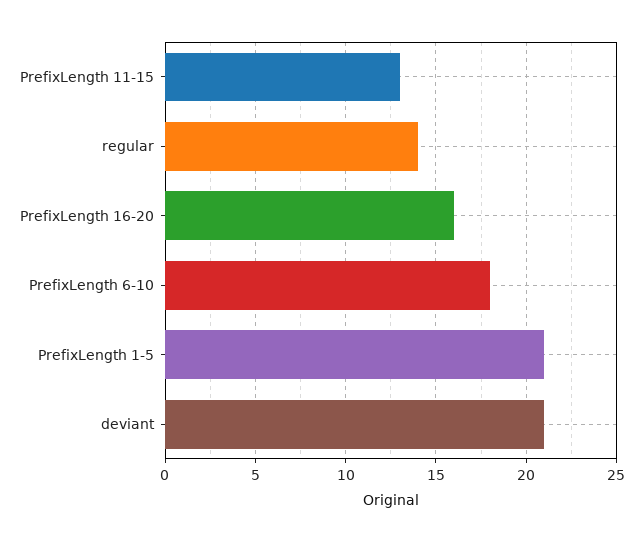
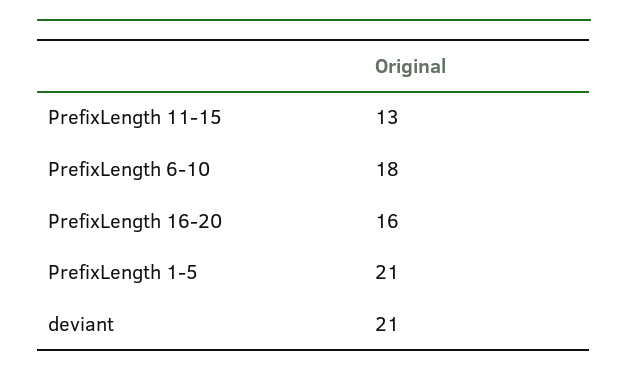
regular: 14 -> none

